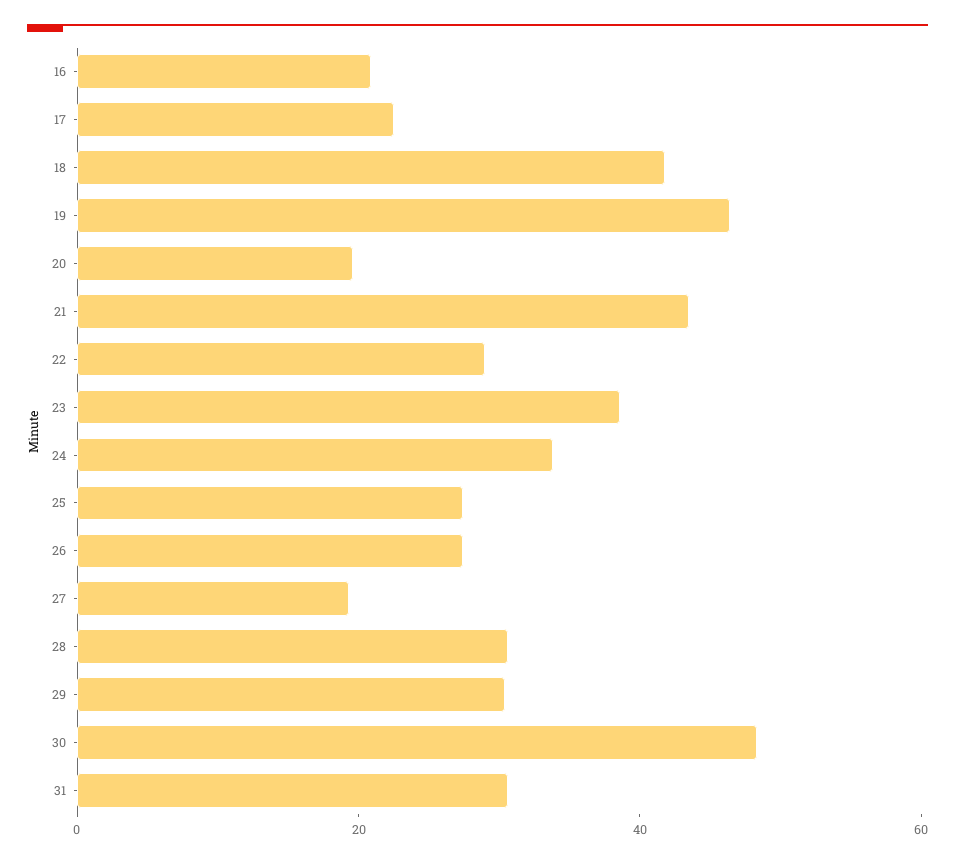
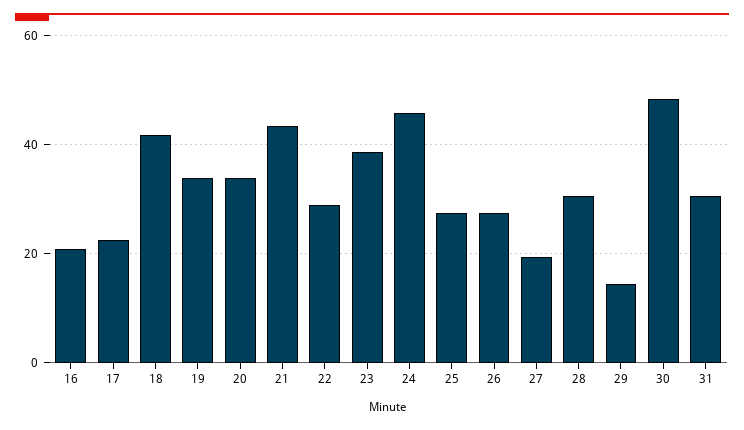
19: 45 -> 34
20: 20 -> 34
24: 35 -> 46
29: 30 -> 14

